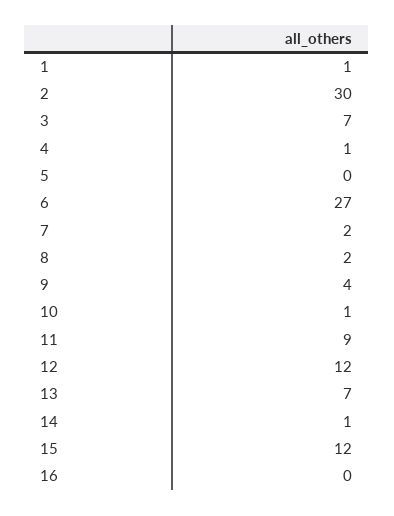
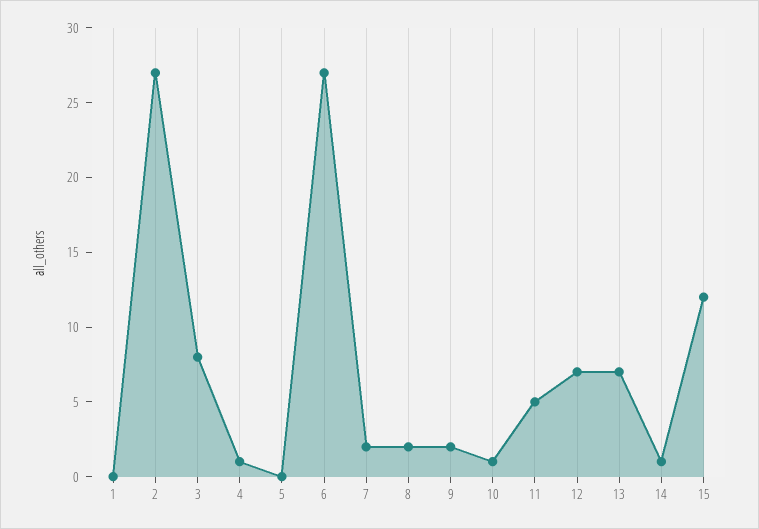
1: 1 -> 0
2: 30 -> 27
3: 7 -> 8
9: 4 -> 2
11: 9 -> 5
12: 12 -> 7
16: 0 -> none

